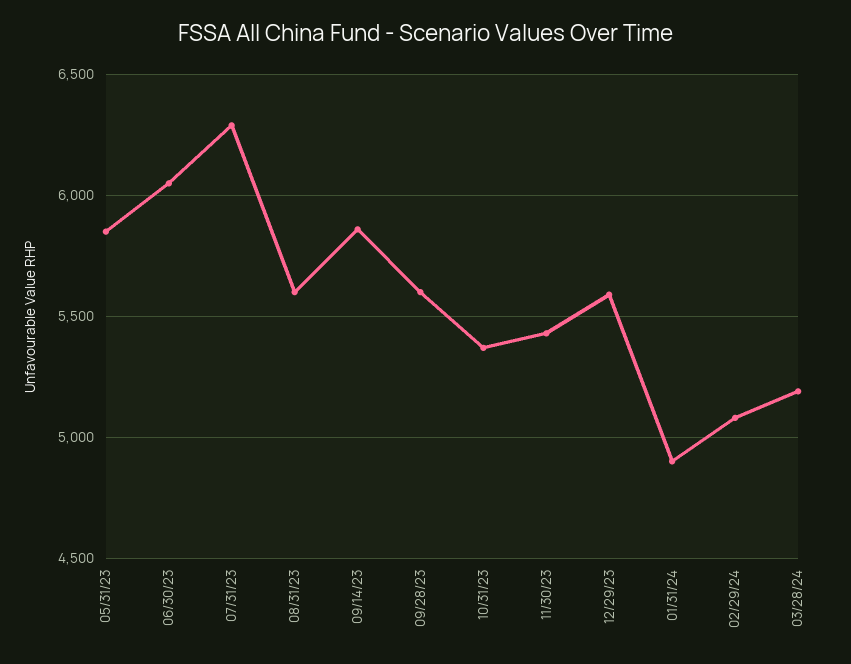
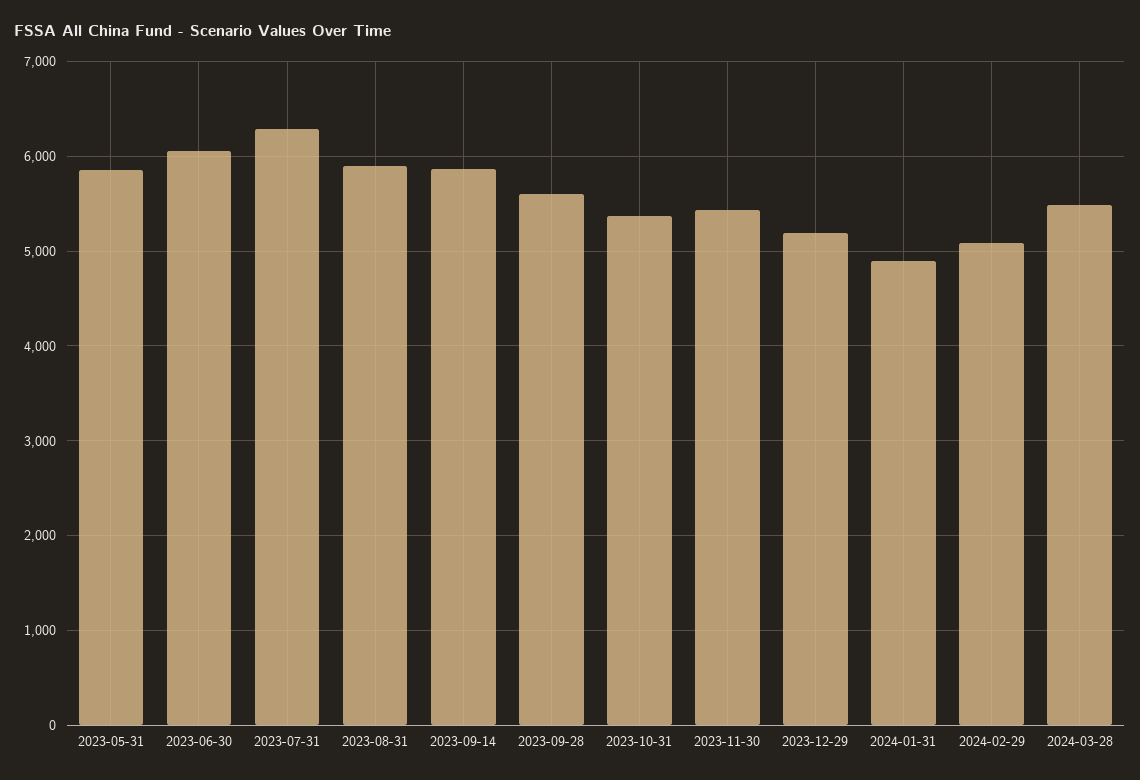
08/31/23: 5600 -> 5900
12/29/23: 5600 -> 5200
03/28/24: 5200 -> 5500

